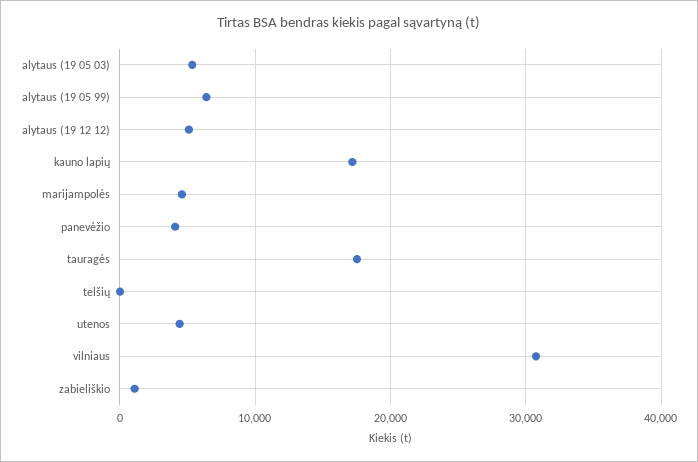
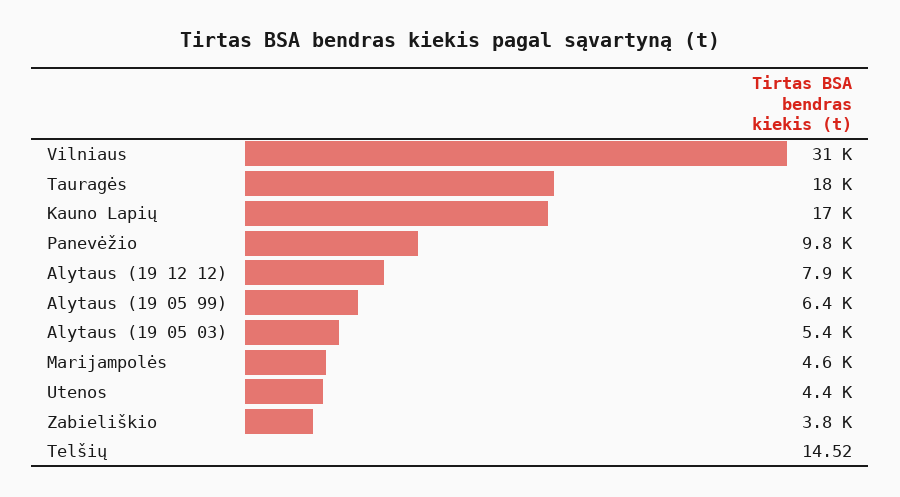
alytaus (19 12 12): 5000 -> 7900
panevėžio: 4000 -> 9800
zabieliškio: 1000 -> 3800

